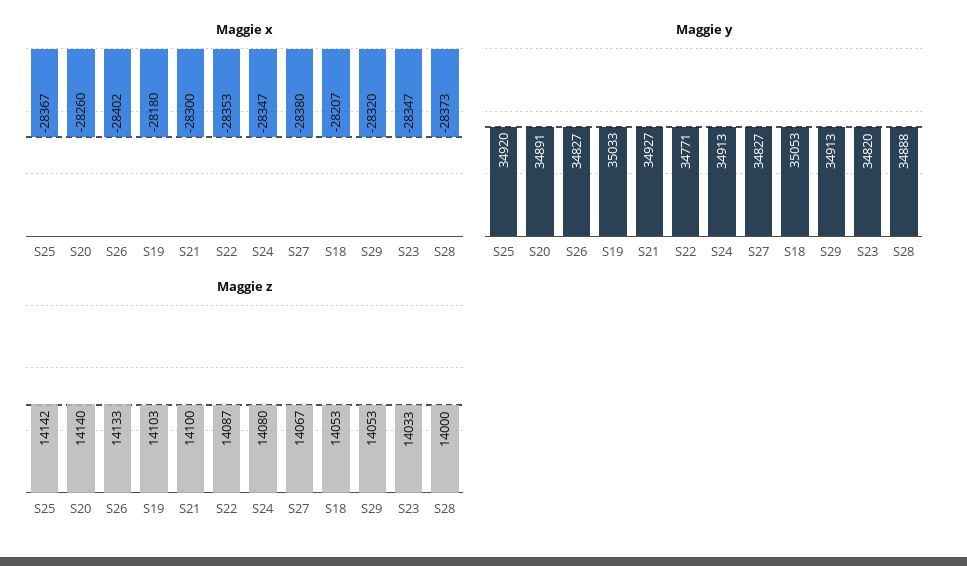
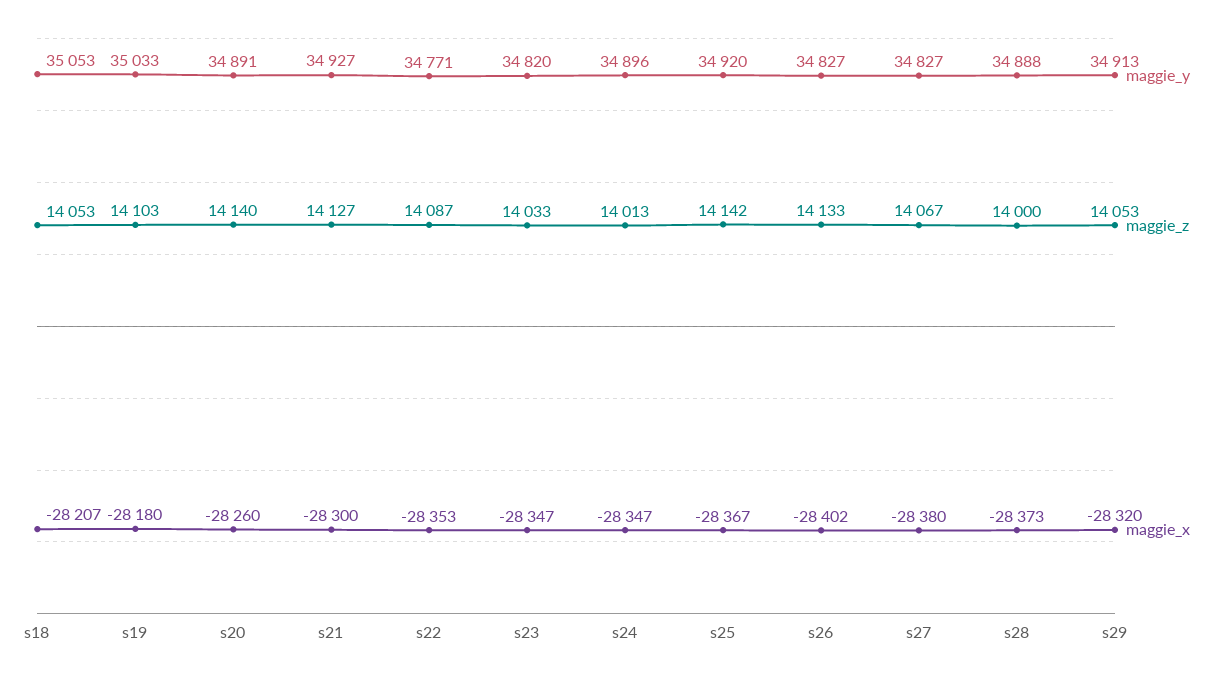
Maggie y, S24: 34913 -> 34896
Maggie z, S21: 14100 -> 14127
Maggie z, S24: 14080 -> 14013

